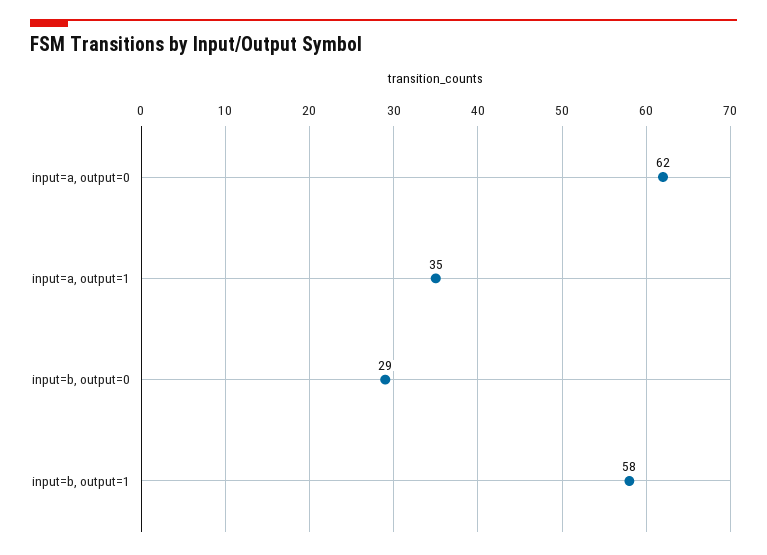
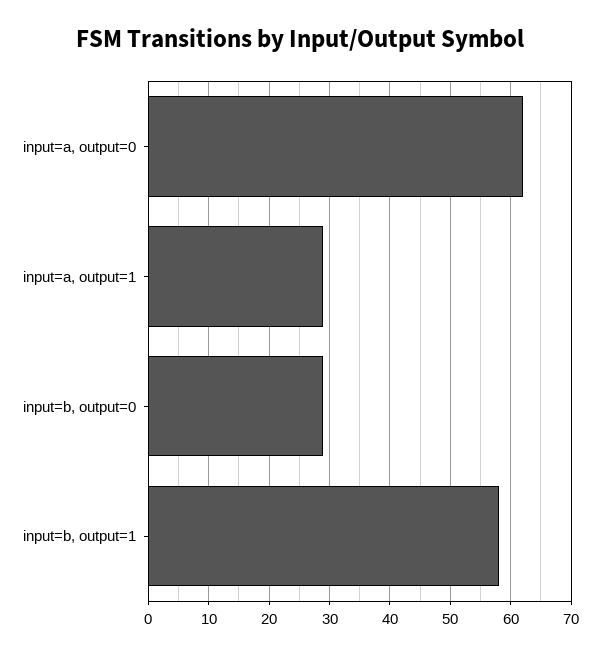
input=a, output=1: 35 -> 29

